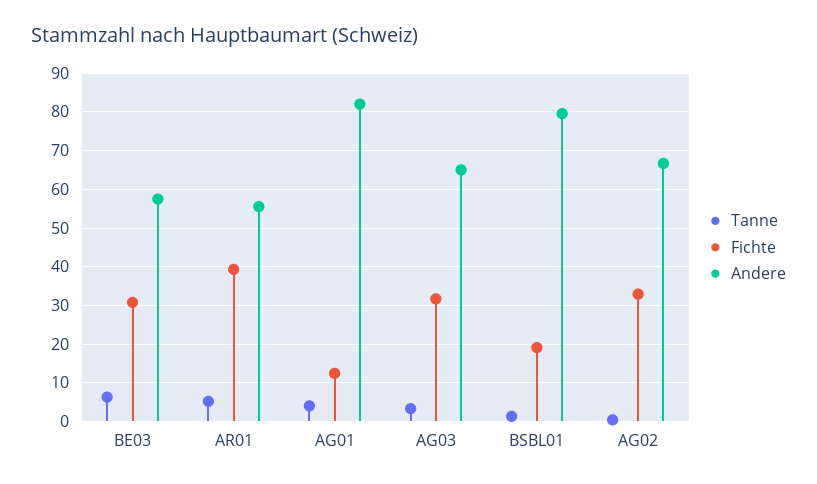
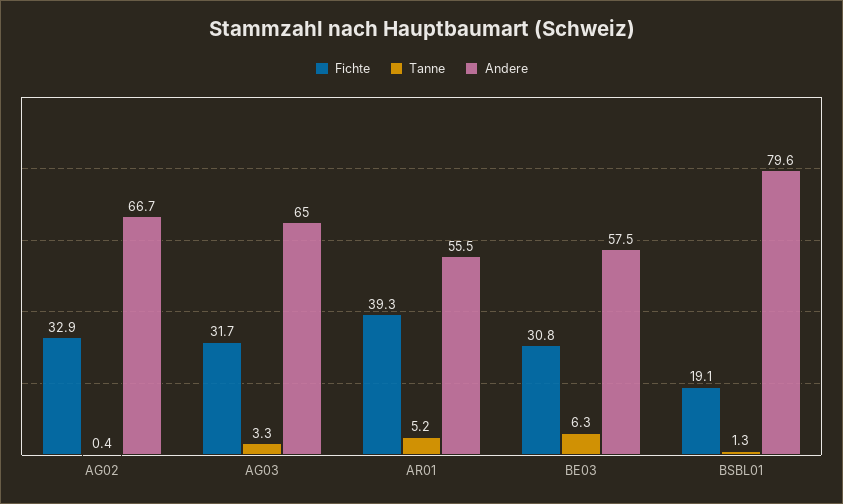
Tanne, AG01: 4 -> none
Fichte, AG01: 12 -> none
Andere, AG01: 82 -> none

